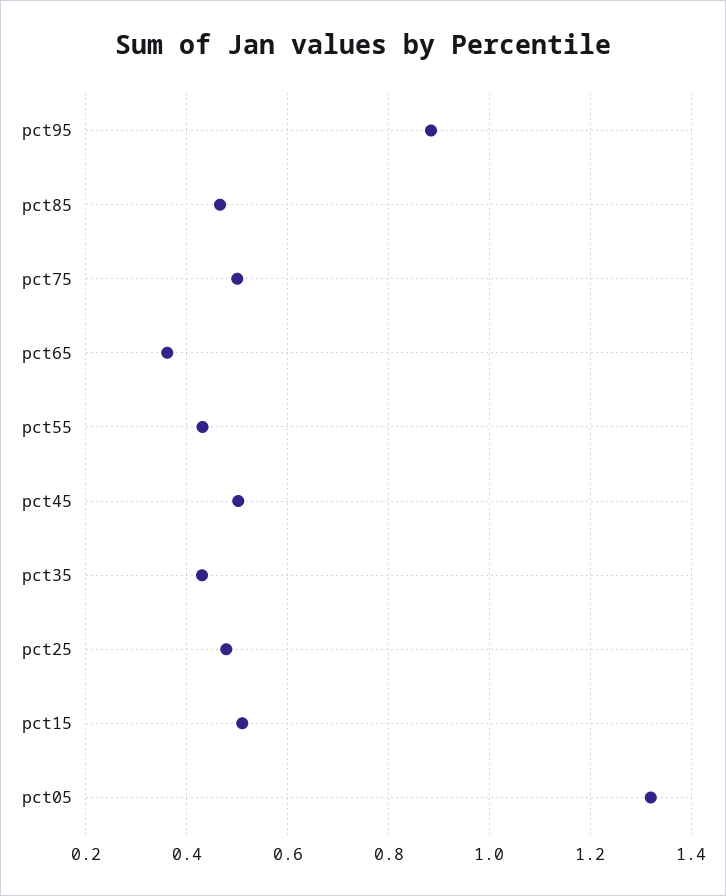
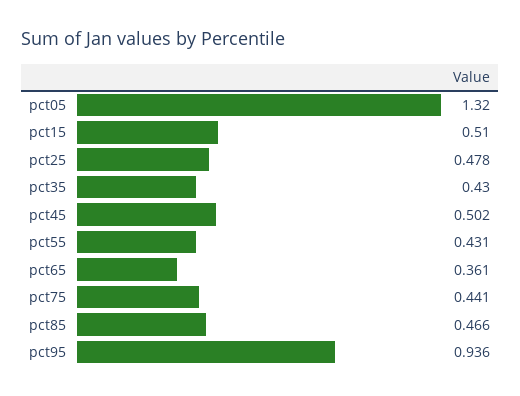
pct95: 0.88 -> 0.936
pct75: 0.5 -> 0.441

